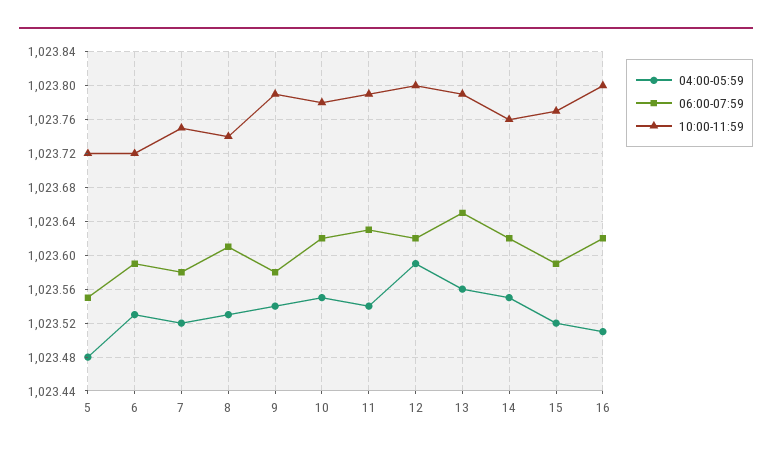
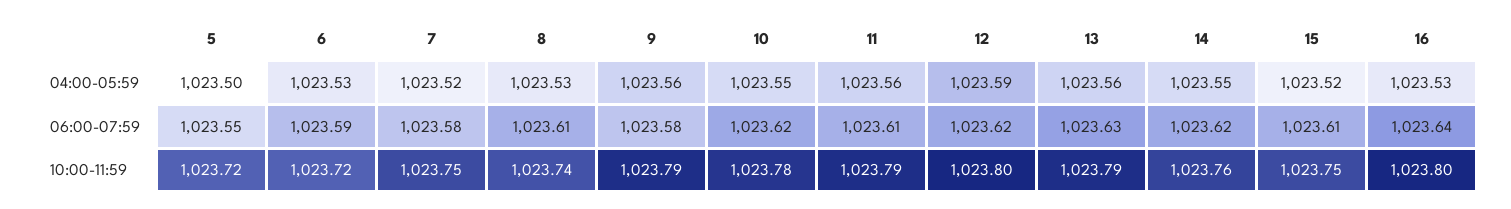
04:00-05:59, 5: 1023.48 -> 1023.5
04:00-05:59, 9: 1023.54 -> 1023.56
04:00-05:59, 11: 1023.54 -> 1023.56
06:00-07:59, 11: 1023.63 -> 1023.61
06:00-07:59, 13: 1023.65 -> 1023.63
06:00-07:59, 15: 1023.59 -> 1023.61
10:00-11:59, 15: 1023.77 -> 1023.75
04:00-05:59, 16: 1023.51 -> 1023.53
06:00-07:59, 16: 1023.62 -> 1023.64

